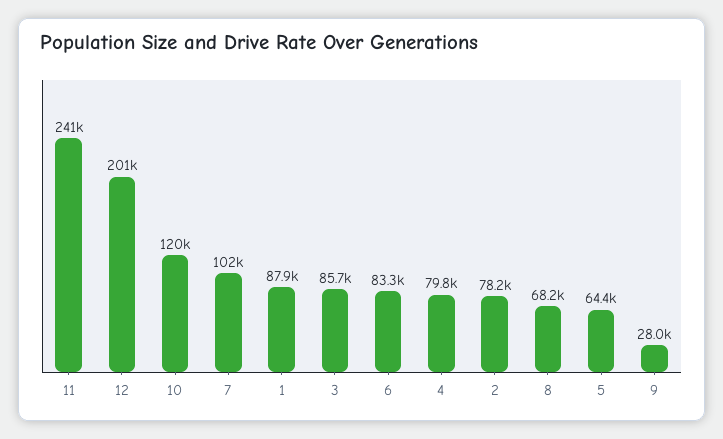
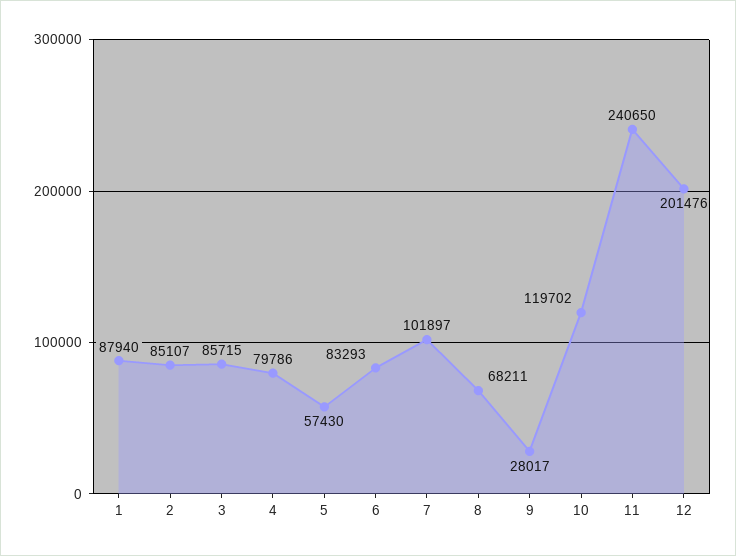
2: 78200 -> 85107
5: 64400 -> 57430

